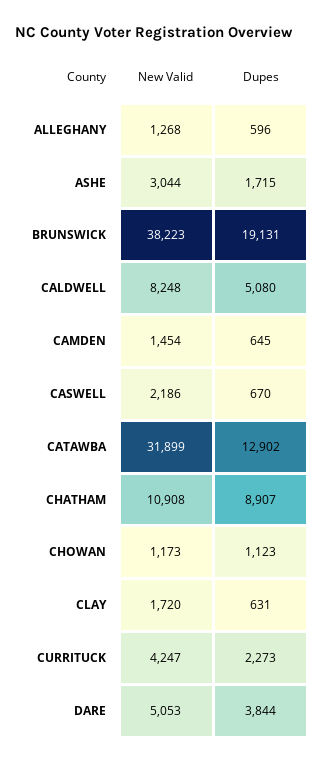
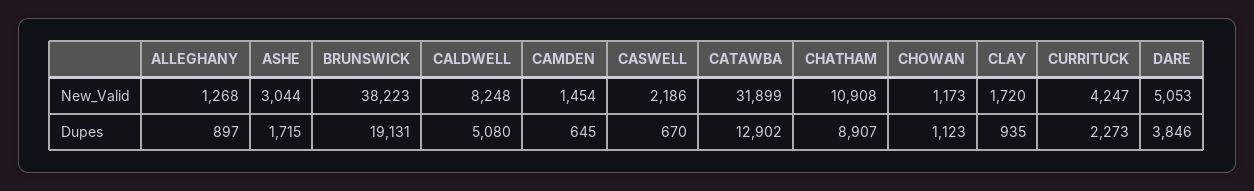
Dupes, ALLEGHANY: 596 -> 897
Dupes, CLAY: 631 -> 935
Dupes, DARE: 3844 -> 3846

